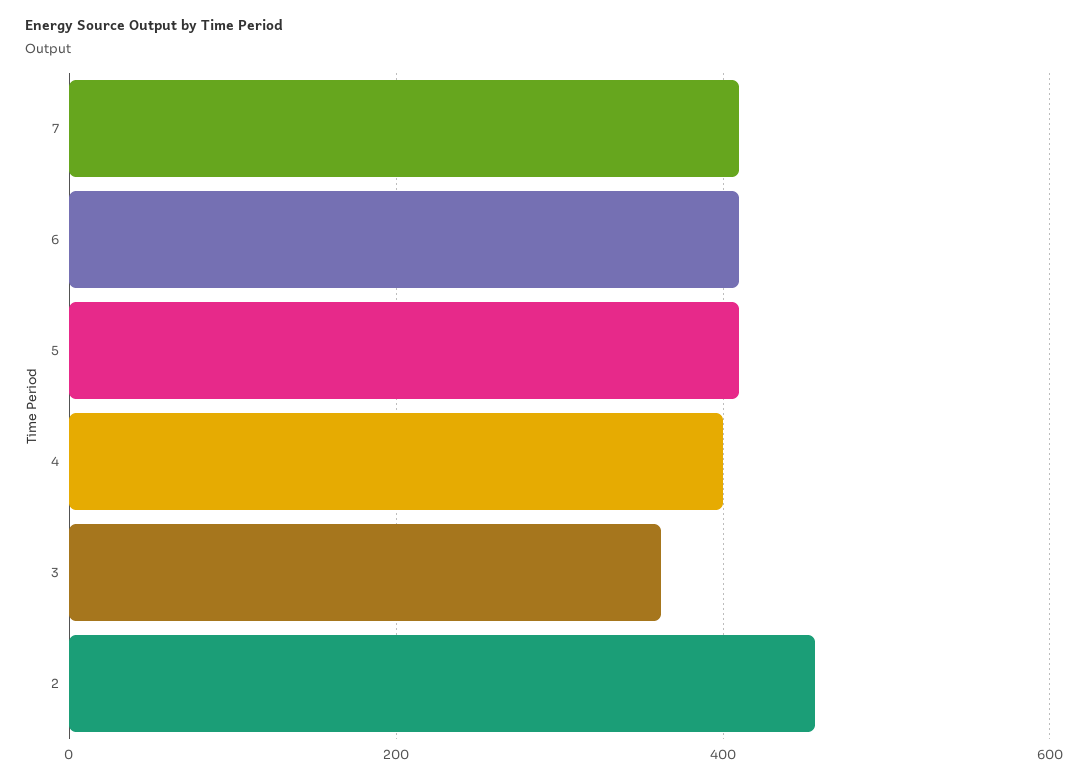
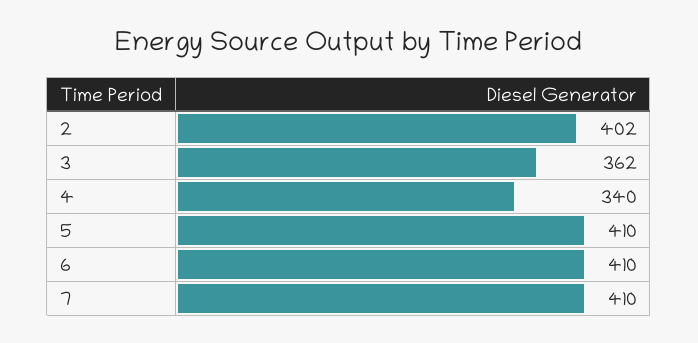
4: 400 -> 340
2: 460 -> 402

